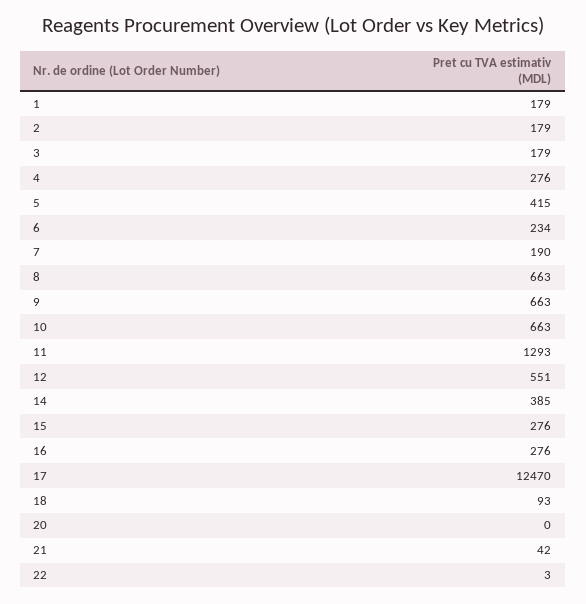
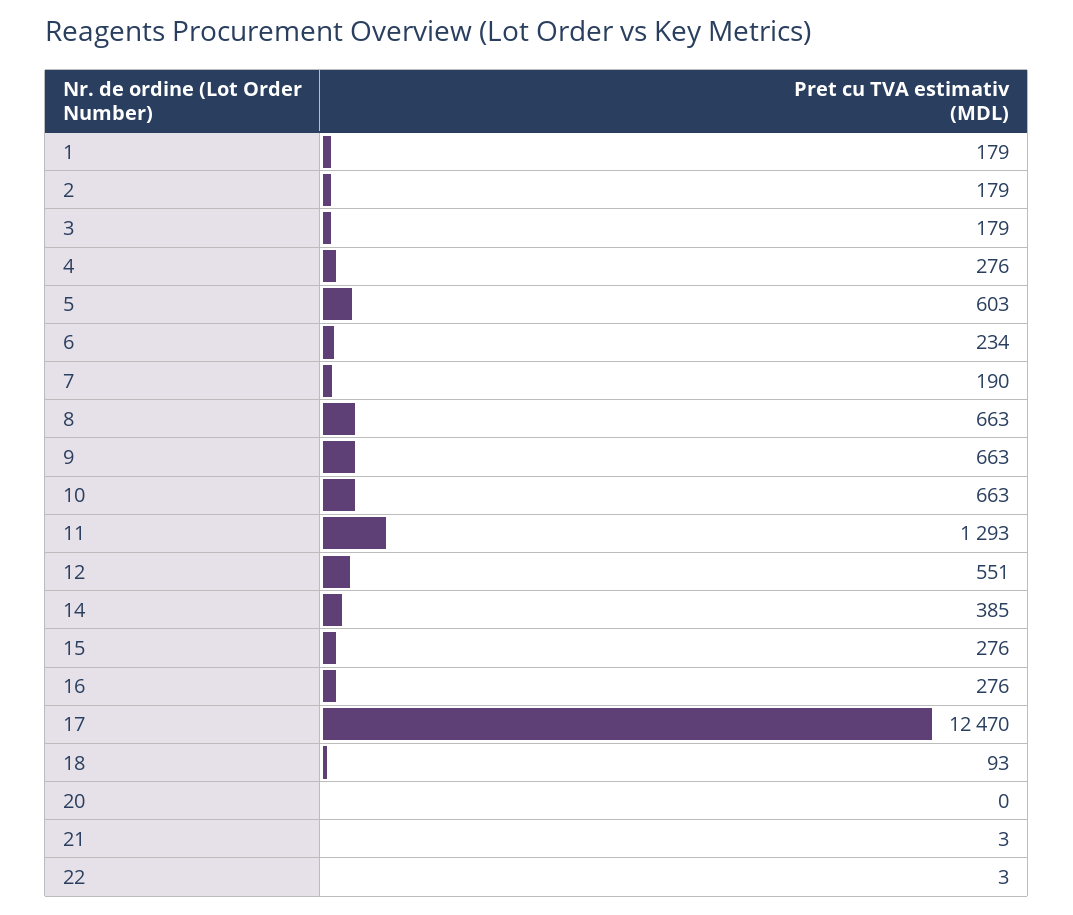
5: 415 -> 603
21: 42 -> 3

